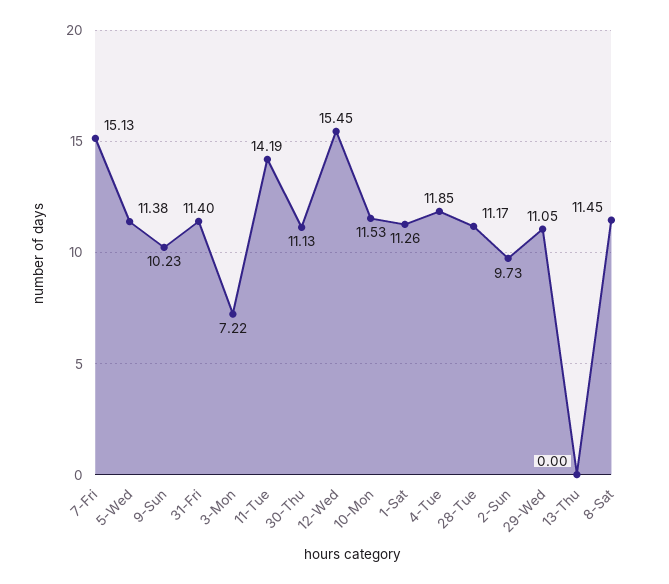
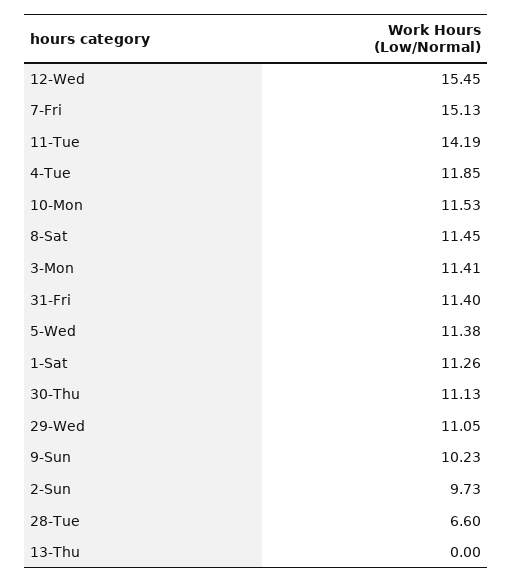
3-Mon: 7.22 -> 11.41
28-Tue: 11.17 -> 6.6

